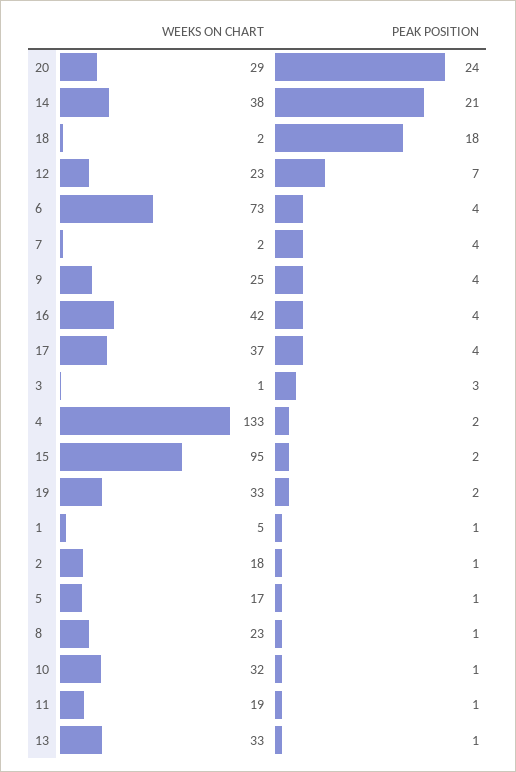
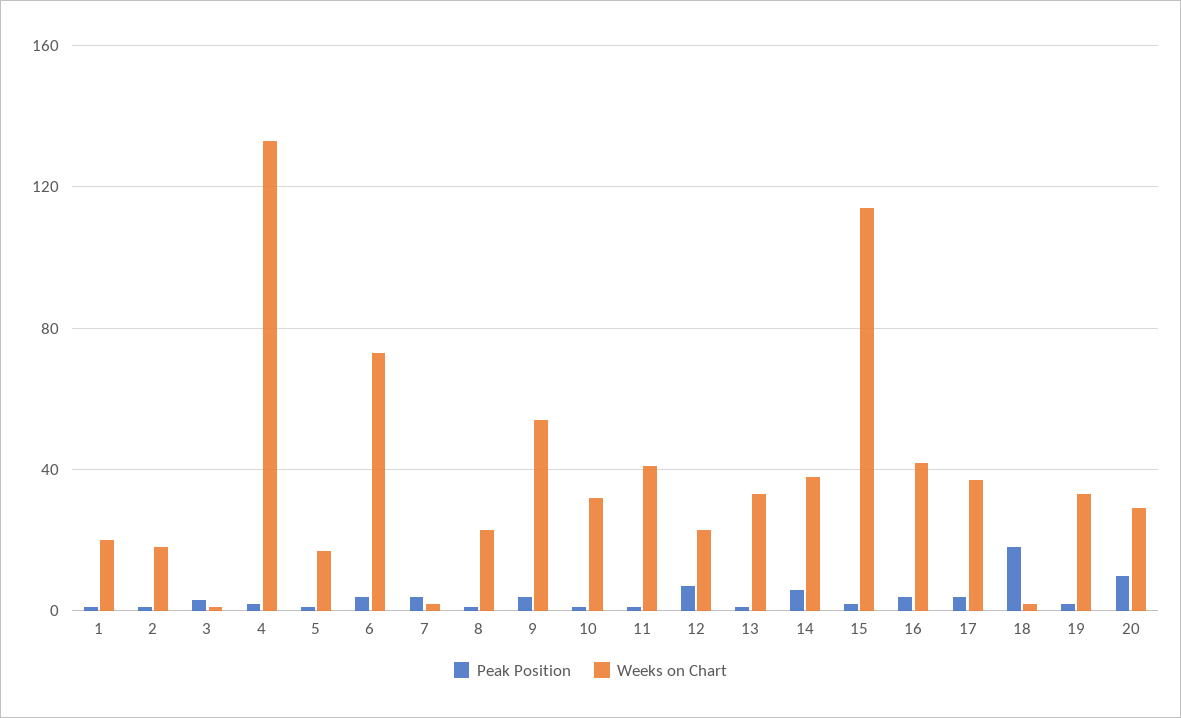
PEAK POSITION, 20: 24 -> 10
PEAK POSITION, 14: 21 -> 5
WEEKS ON CHART, 9: 25 -> 55
WEEKS ON CHART, 15: 95 -> 115
WEEKS ON CHART, 1: 5 -> 20
WEEKS ON CHART, 11: 19 -> 40

